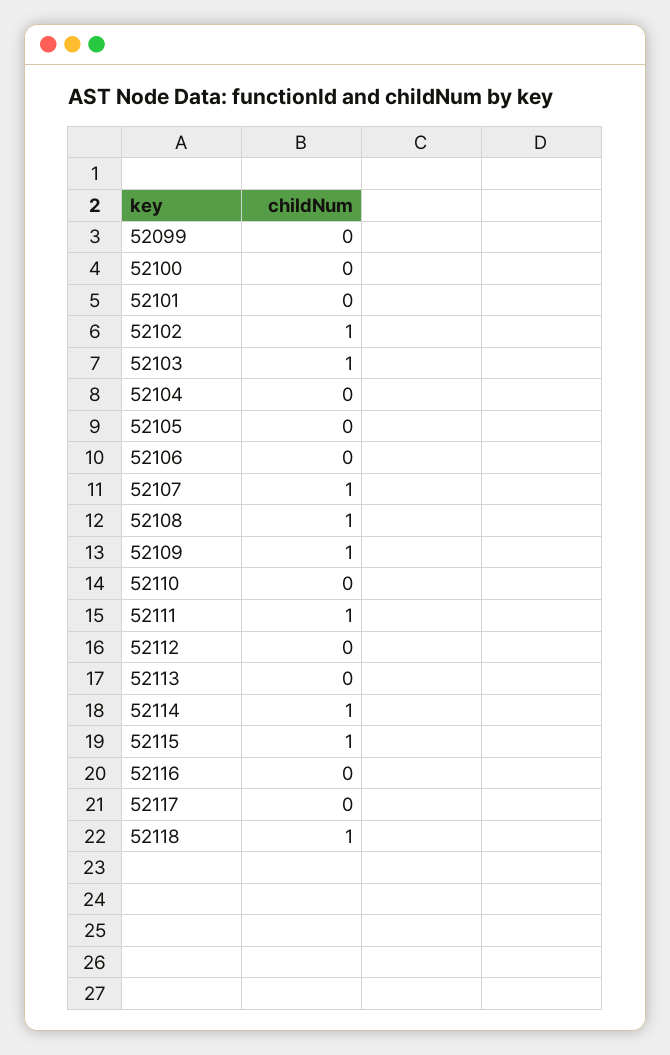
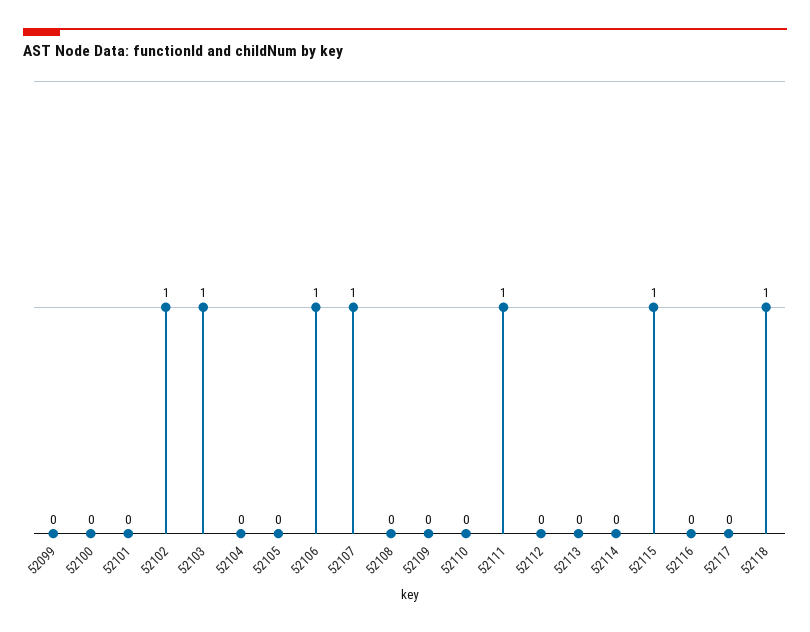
52106: 0 -> 1
52108: 1 -> 0
52109: 1 -> 0
52114: 1 -> 0

